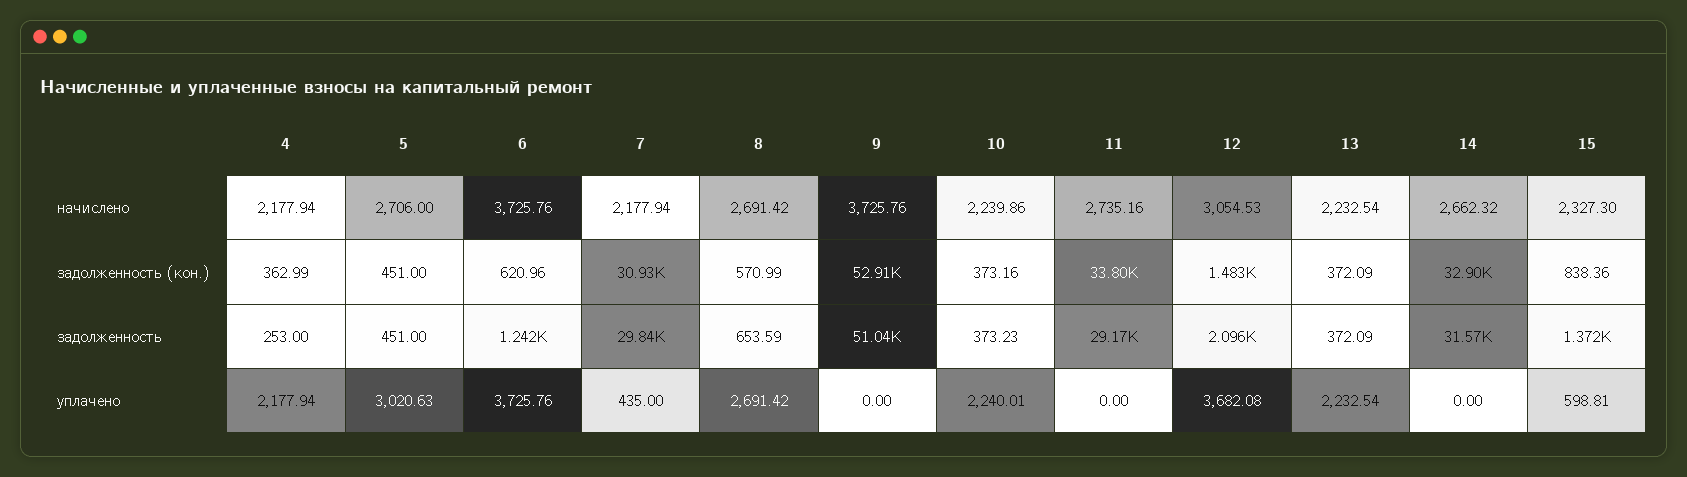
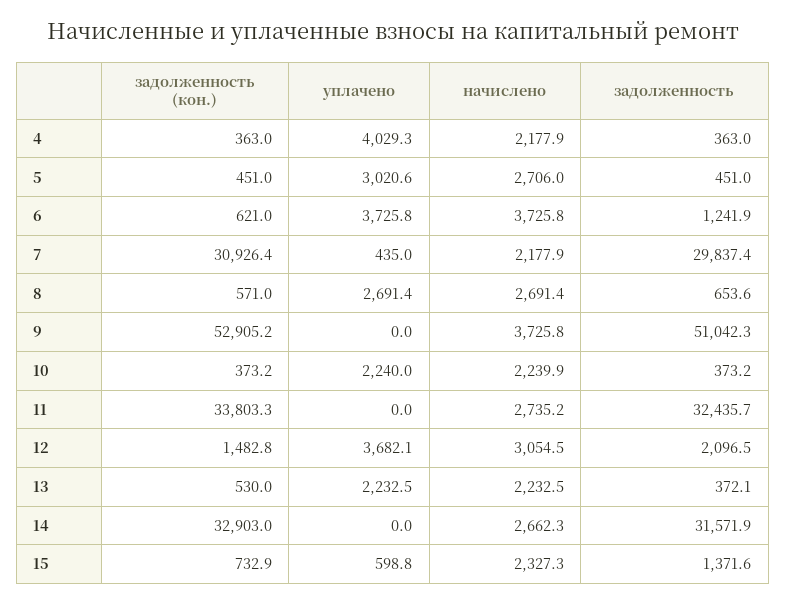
13, задолженность (кон.): 372.09 -> 530
15, задолженность (кон.): 838.36 -> 732.9
4, задолженность: 253 -> 363
11, задолженность: 29170 -> 32435.7
4, уплачено: 2177.94 -> 4029.3

